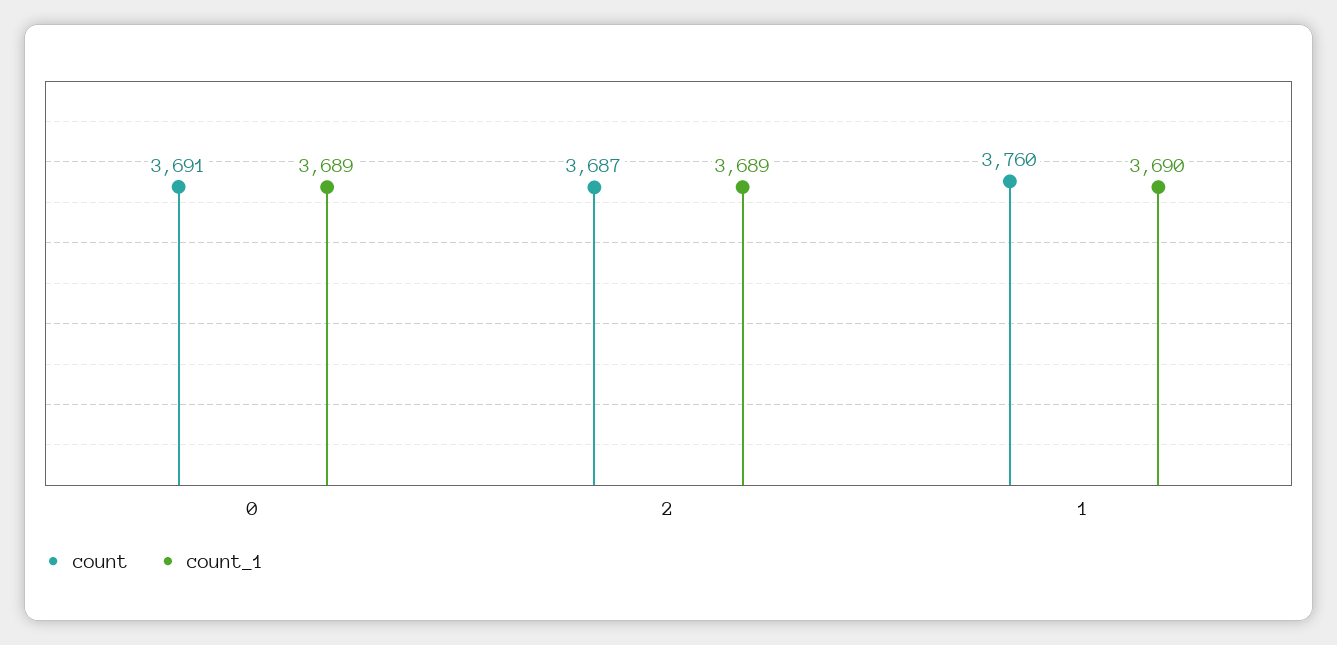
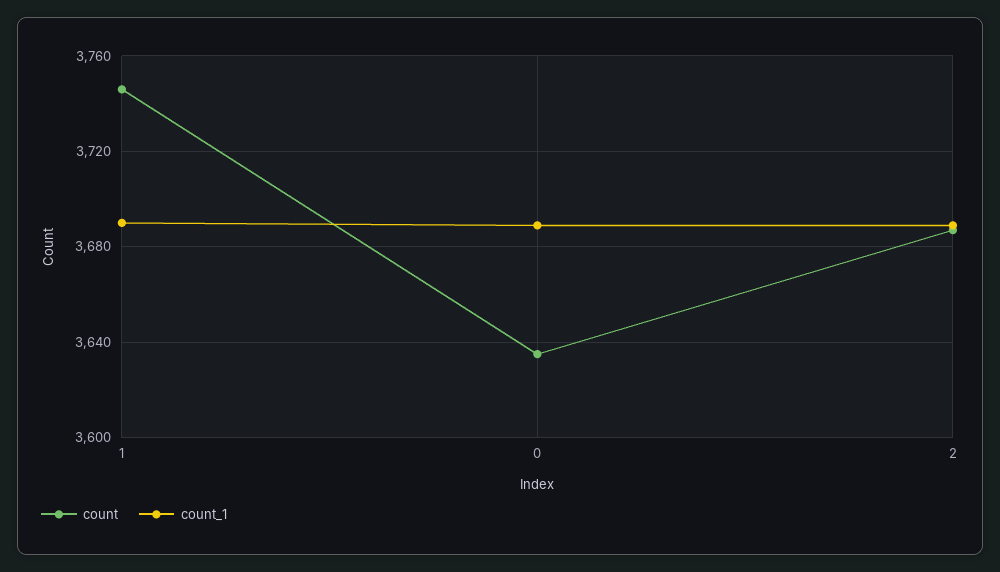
count, 0: 3691 -> 3635
count, 1: 3760 -> 3745

